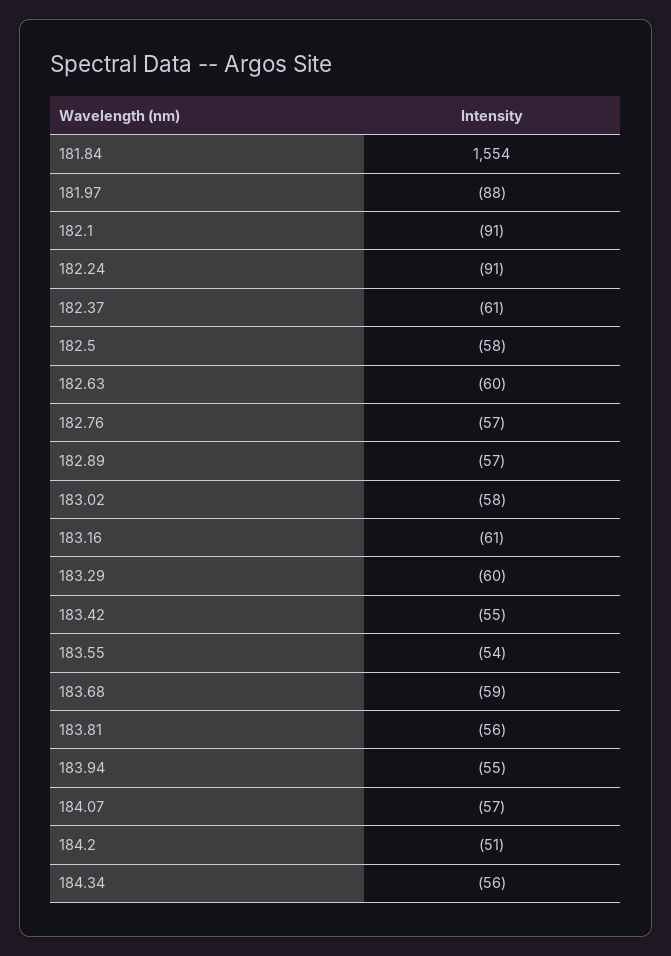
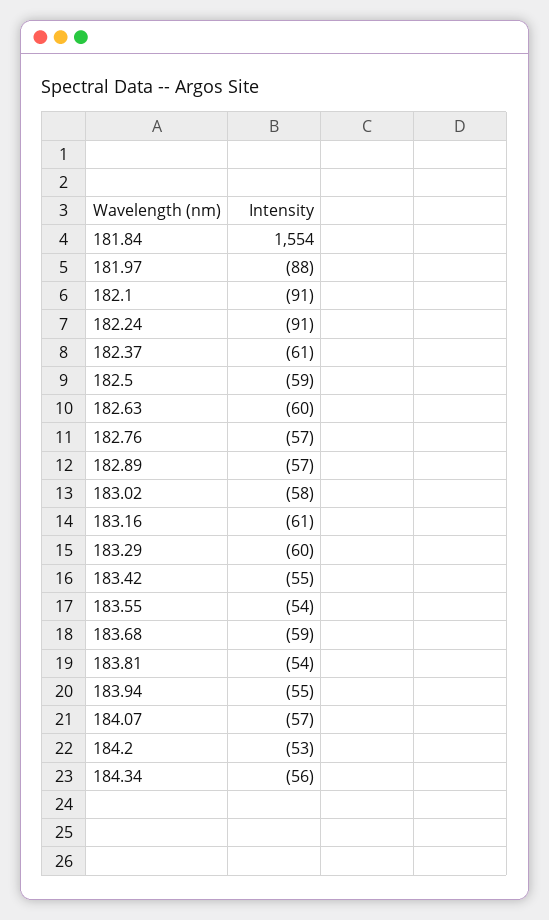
182.5: -58 -> -59
183.81: -56 -> -54
184.2: -51 -> -53

